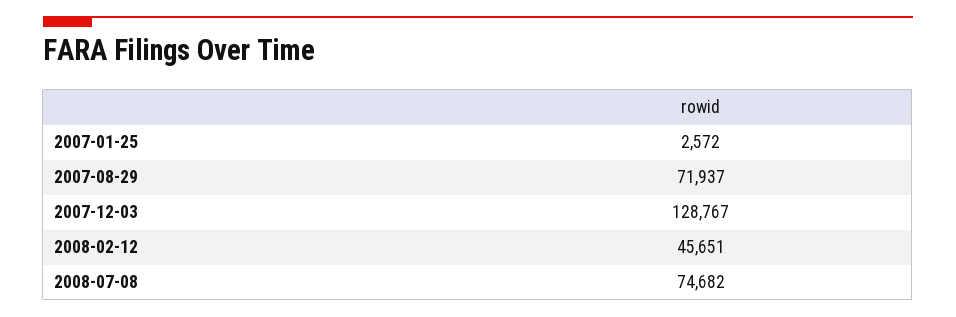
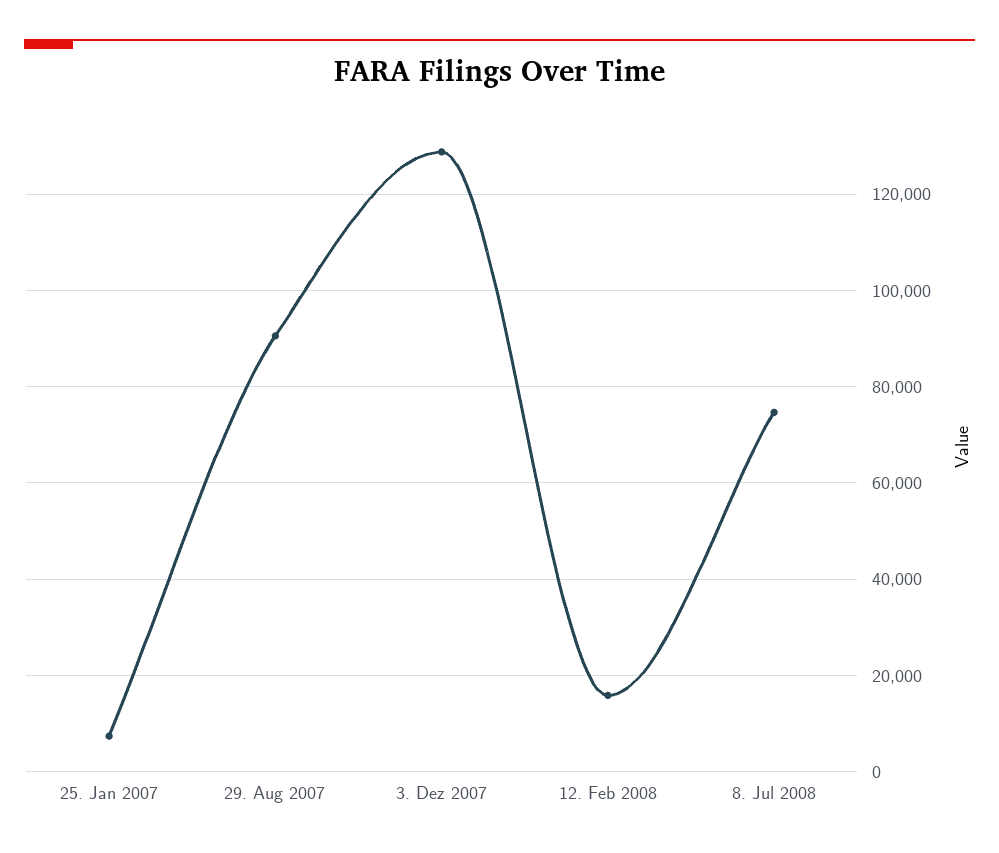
2007-01-25: 2572 -> 8000
2007-08-29: 71937 -> 90000
2008-02-12: 45651 -> 16000

